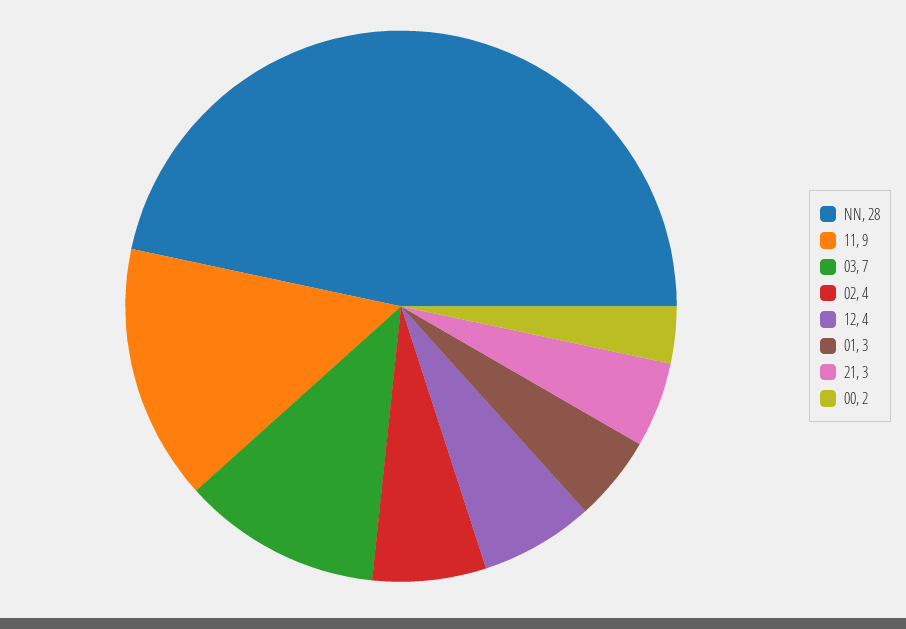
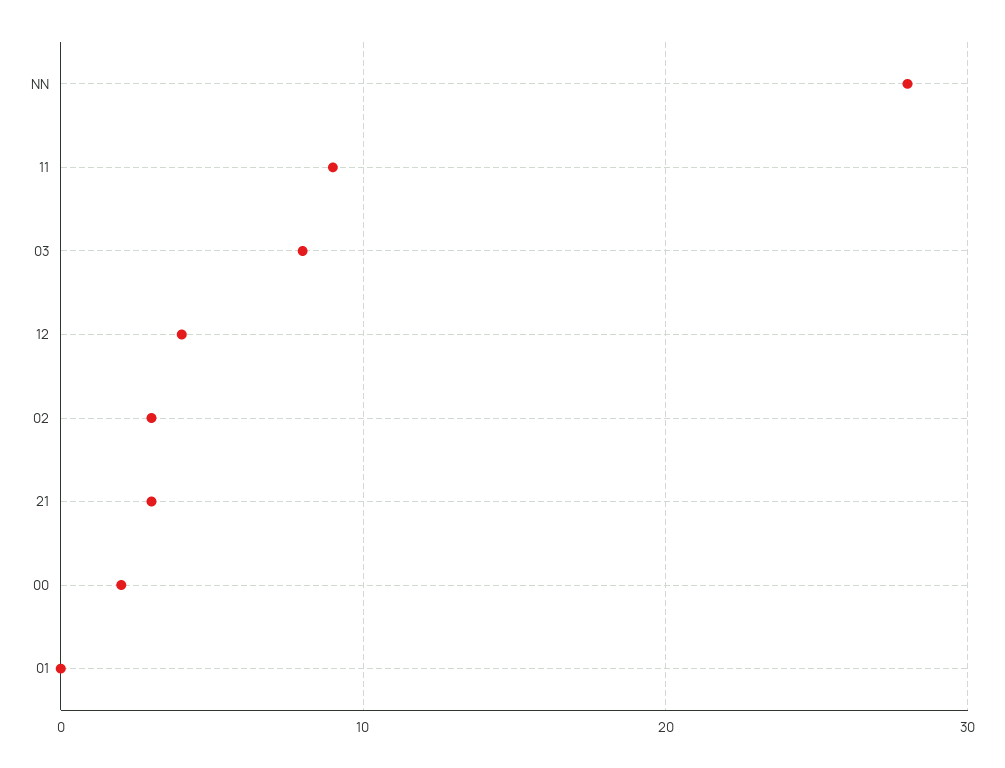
03: 7 -> 8
02: 4 -> 3
01: 3 -> 0

